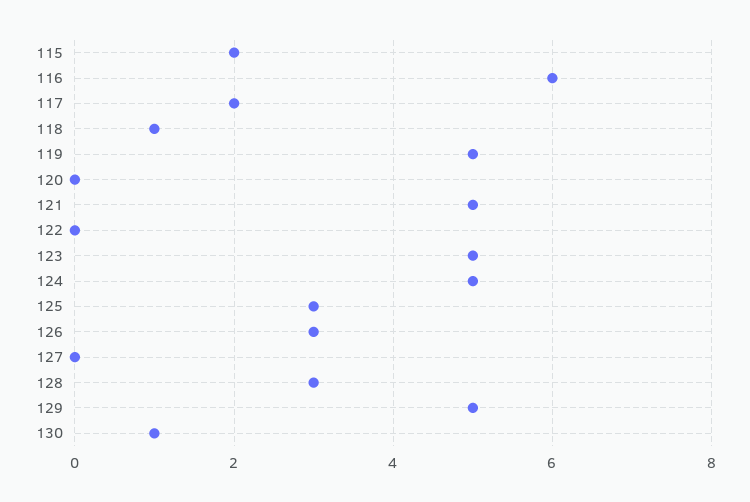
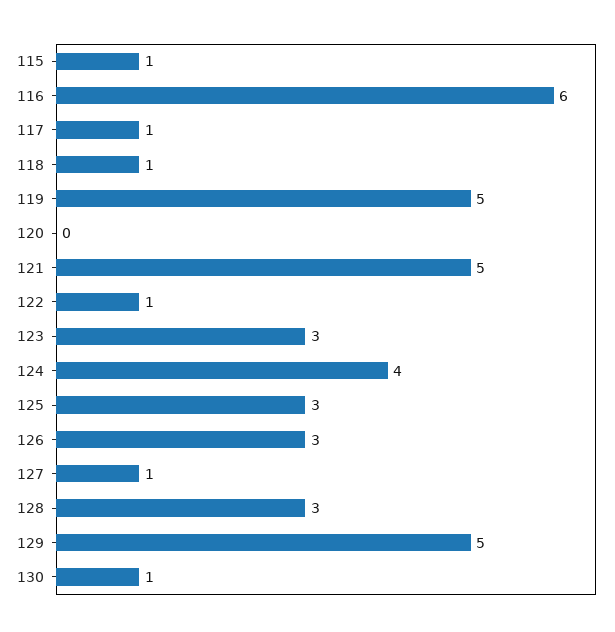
115: 2 -> 1
117: 2 -> 1
122: 0 -> 1
123: 5 -> 3
124: 5 -> 4
127: 0 -> 1

